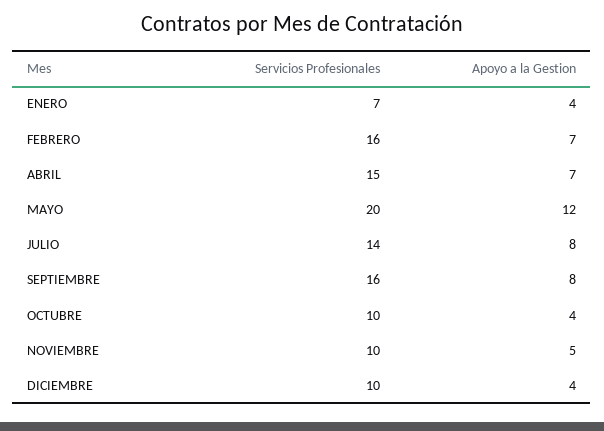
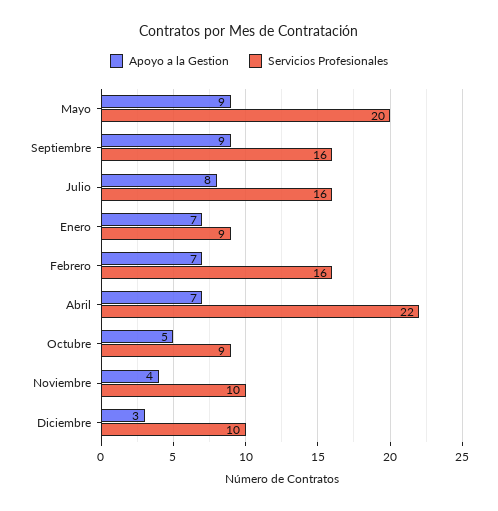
Servicios Profesionales, ENERO: 7 -> 9
Apoyo a la Gestion, ENERO: 4 -> 7
Servicios Profesionales, ABRIL: 15 -> 22
Apoyo a la Gestion, MAYO: 12 -> 9
Servicios Profesionales, JULIO: 14 -> 16
Apoyo a la Gestion, SEPTIEMBRE: 8 -> 9
Servicios Profesionales, OCTUBRE: 10 -> 9
Apoyo a la Gestion, OCTUBRE: 4 -> 5
Apoyo a la Gestion, NOVIEMBRE: 5 -> 4
Apoyo a la Gestion, DICIEMBRE: 4 -> 3

